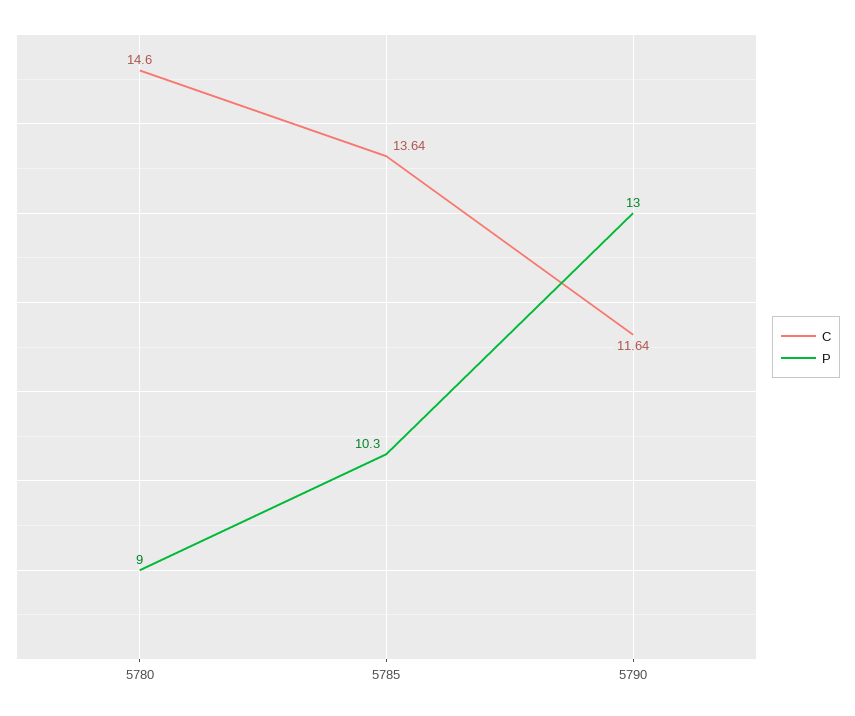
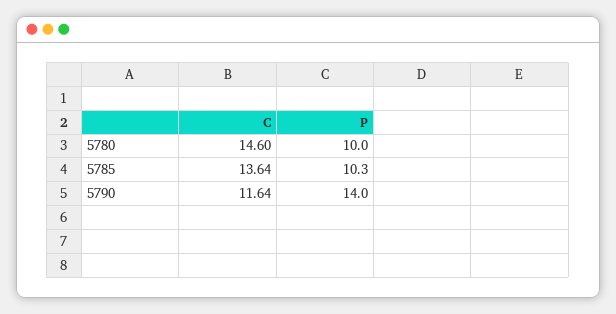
P, 5780: 9 -> 10
P, 5790: 13 -> 14

